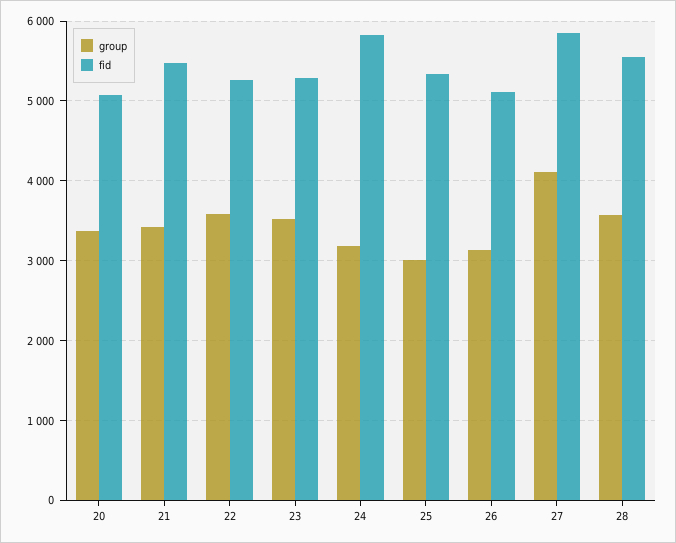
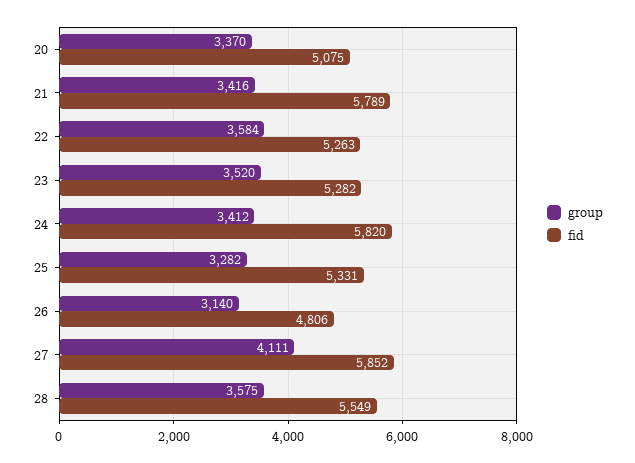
fid, 21: 5500 -> 5789
group, 24: 3200 -> 3412
group, 25: 3000 -> 3282
fid, 26: 5100 -> 4806

